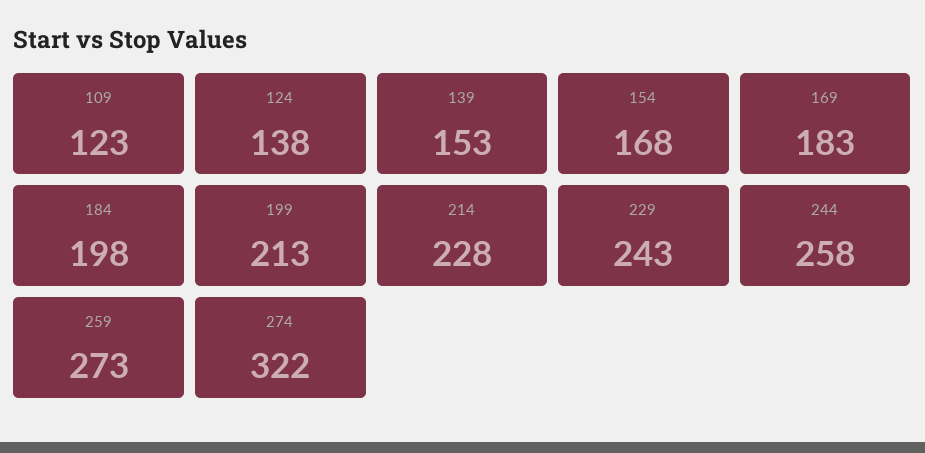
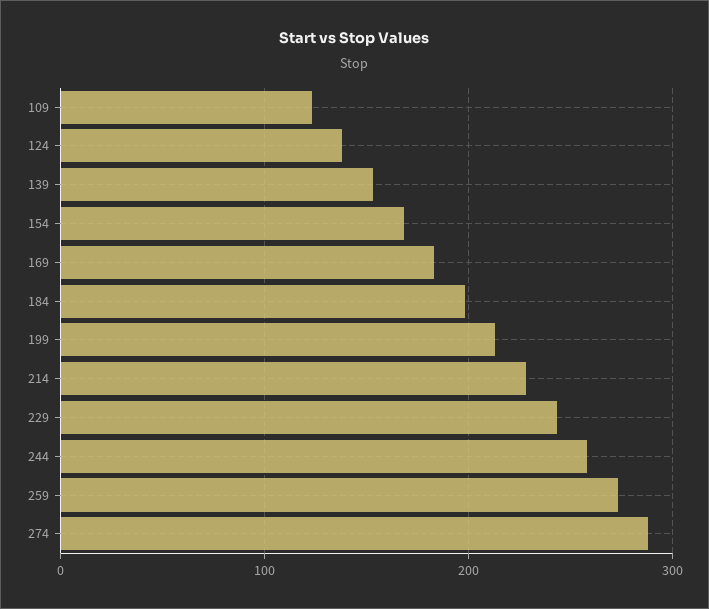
274: 322 -> 290

